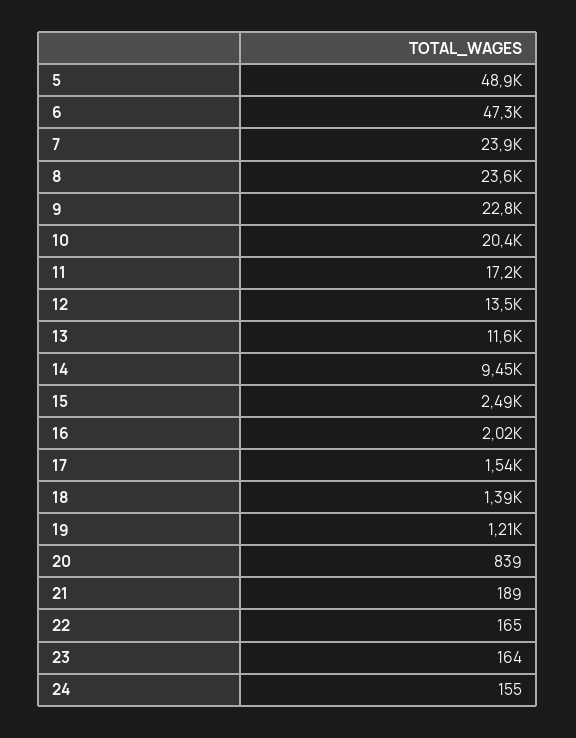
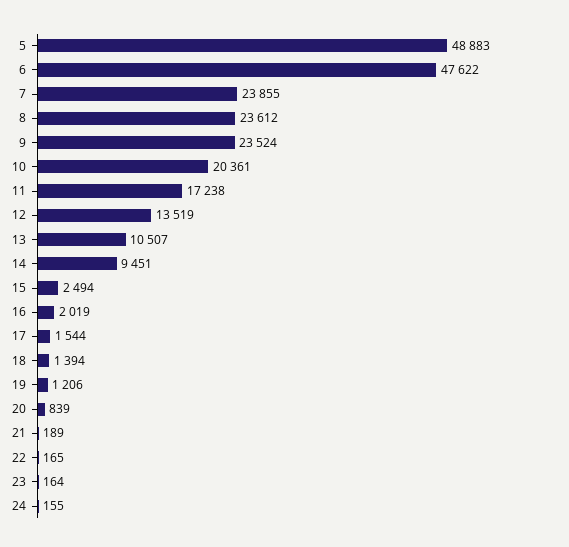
6: 47300 -> 47622
9: 22800 -> 23524
13: 11600 -> 10507

